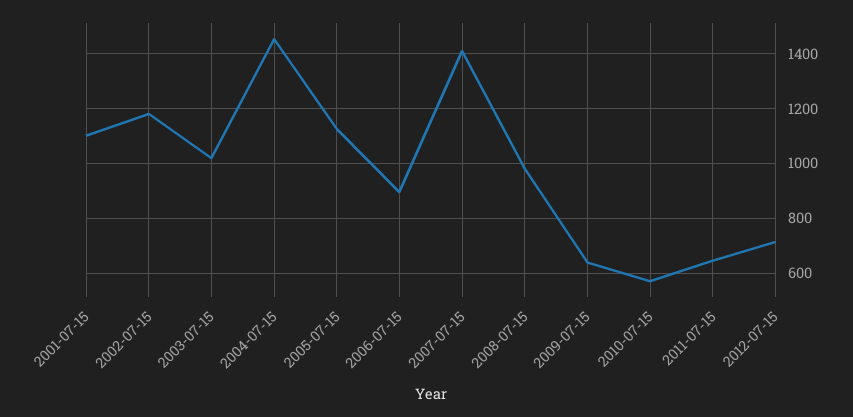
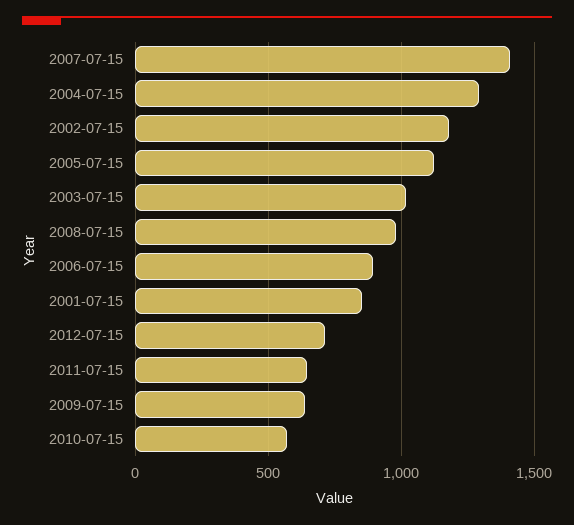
2001-07-15: 1100 -> 850
2004-07-15: 1450 -> 1300

